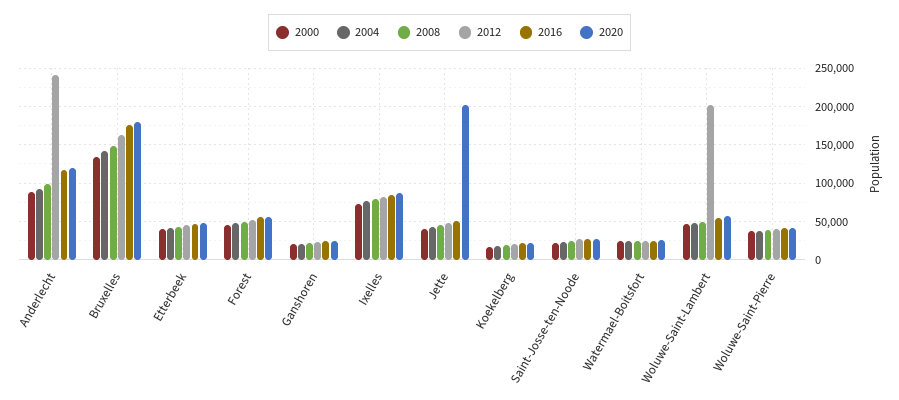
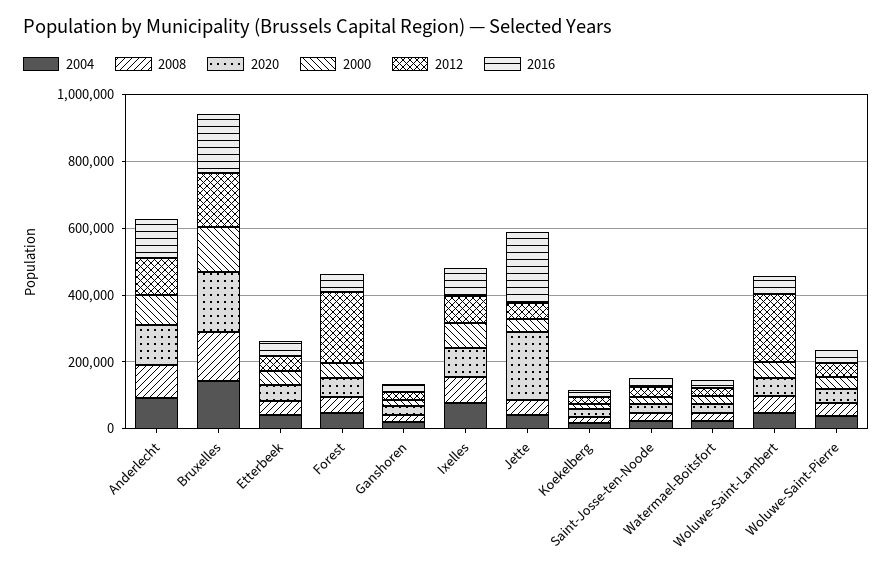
2012, Anderlecht: 240000 -> 100000
2012, Forest: 50000 -> 200000
2016, Jette: 50000 -> 200000

